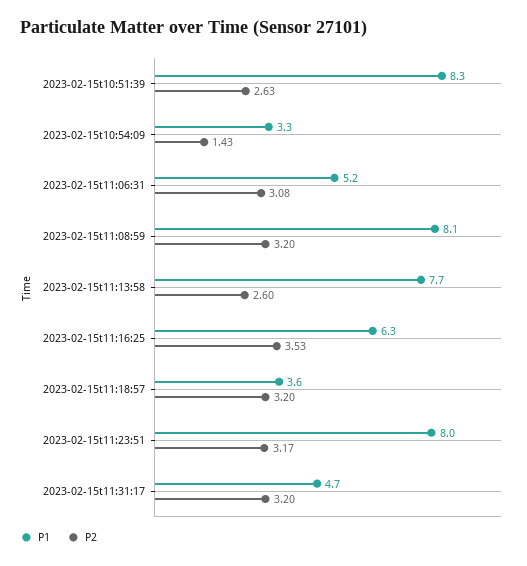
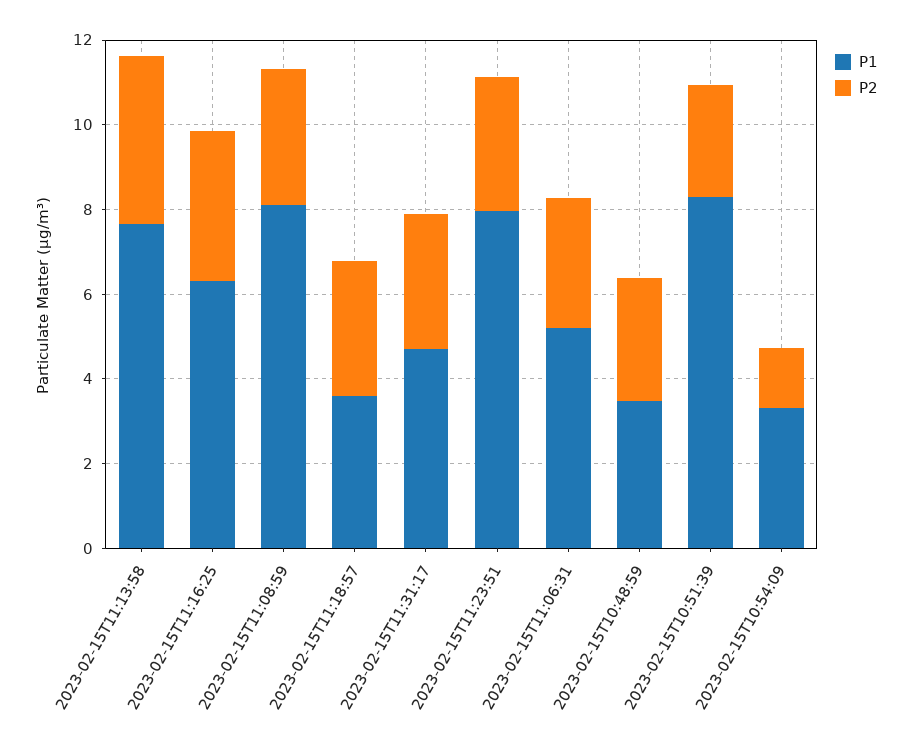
P2, 2023-02-15t11:13:58: 2.6 -> 4
P1, 2023-02-15T10:48:59: none -> 3.5
P2, 2023-02-15T10:48:59: none -> 3

